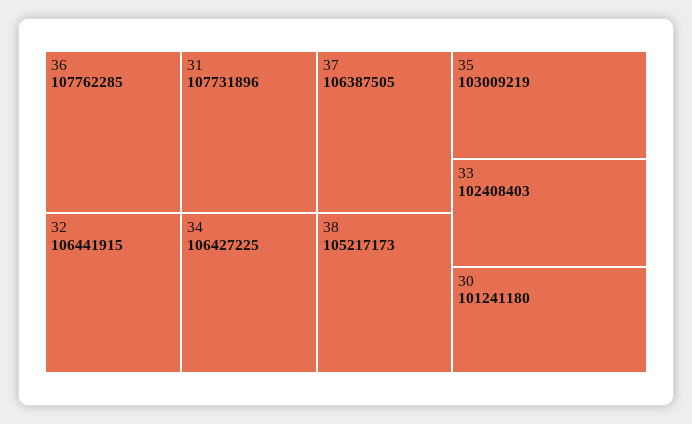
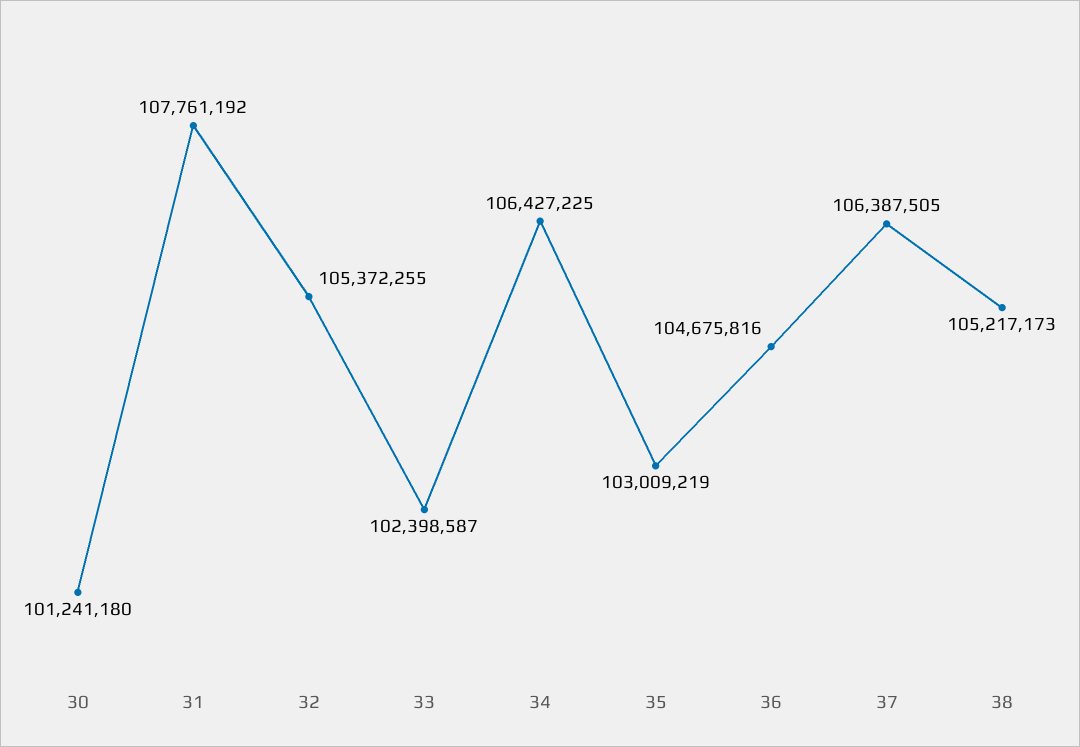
36: 107762285 -> 104675816
31: 107731896 -> 107761192
32: 106441915 -> 105372255
33: 102408403 -> 102398587

